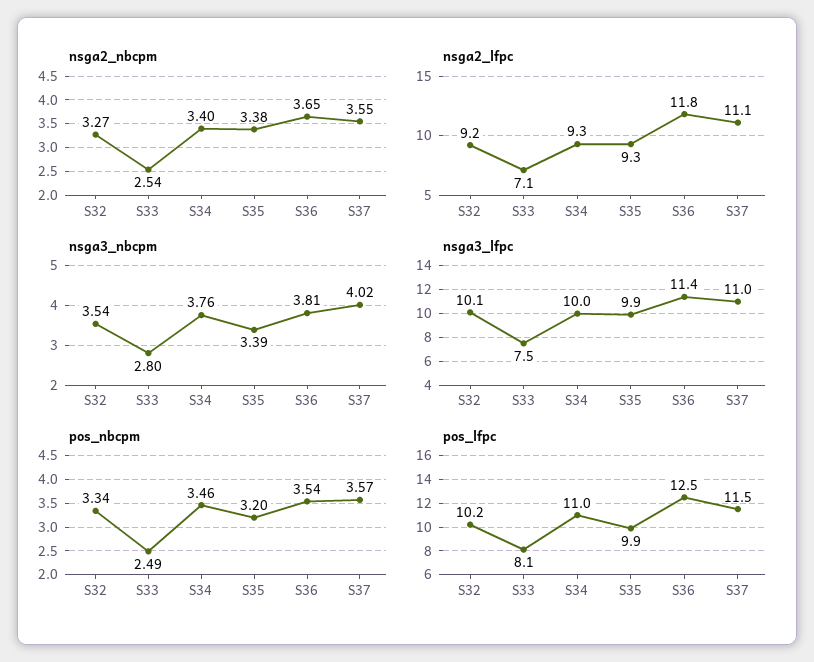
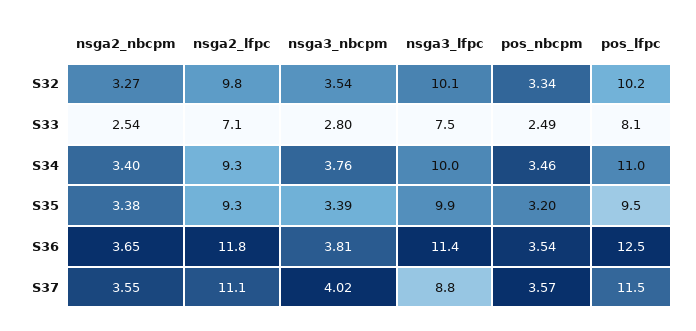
nsga2_lfpc, S32: 9.2 -> 9.8
nsga3_lfpc, S37: 11 -> 8.8
pos_lfpc, S35: 9.9 -> 9.5

